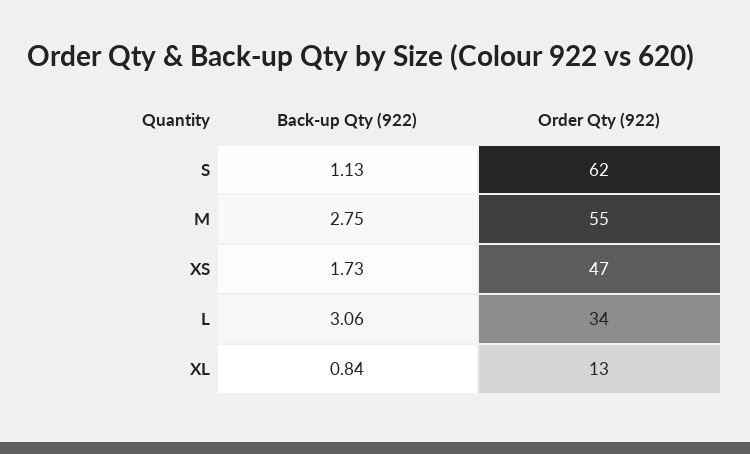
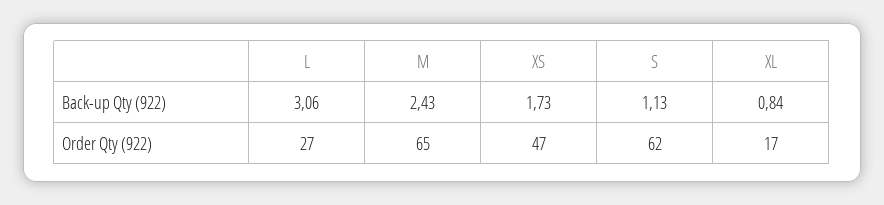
Back-up Qty (922), M: 2.75 -> 2.43
Order Qty (922), M: 55 -> 65
Order Qty (922), L: 34 -> 27
Order Qty (922), XL: 13 -> 17

